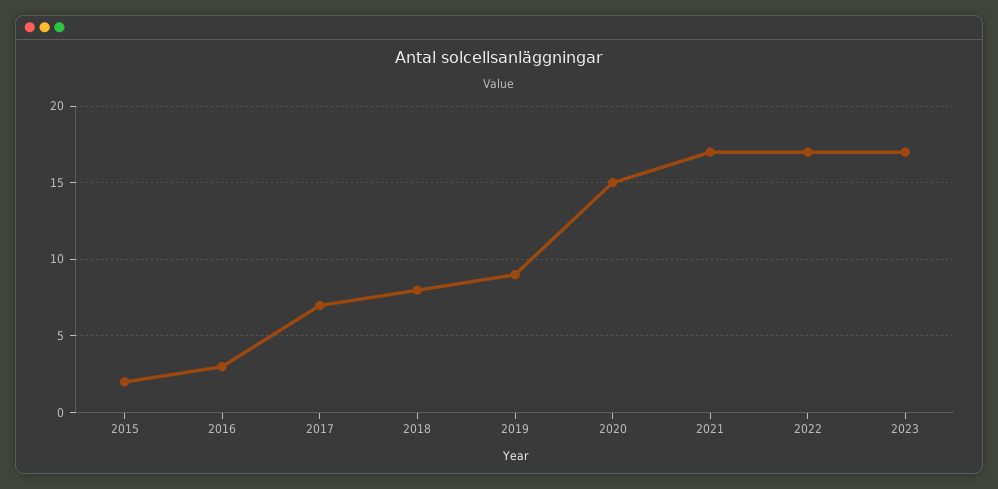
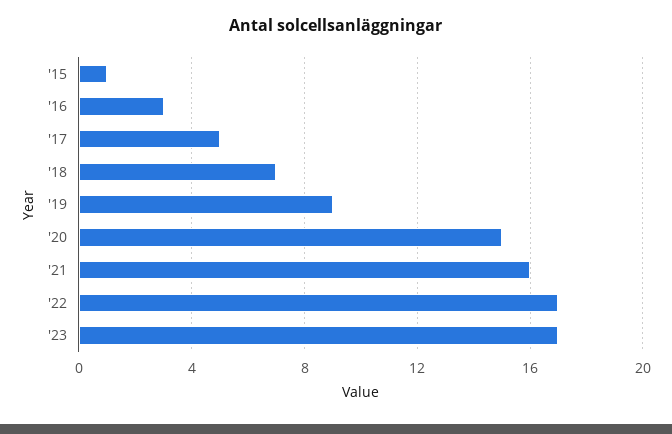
2015: 2 -> 1
2017: 7 -> 5
2018: 8 -> 7
2021: 17 -> 16

